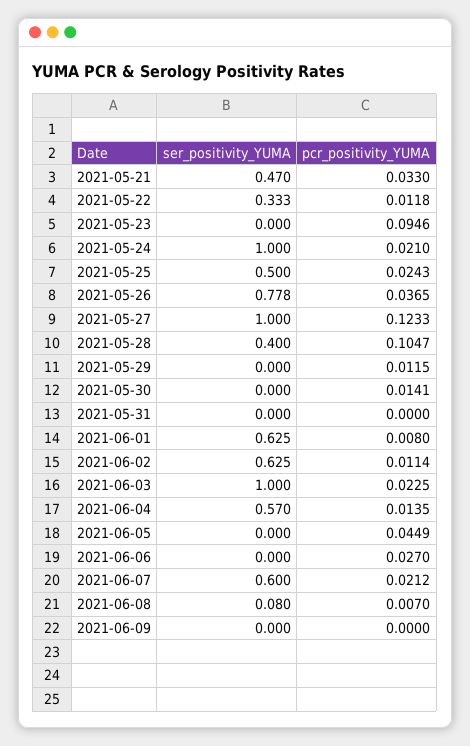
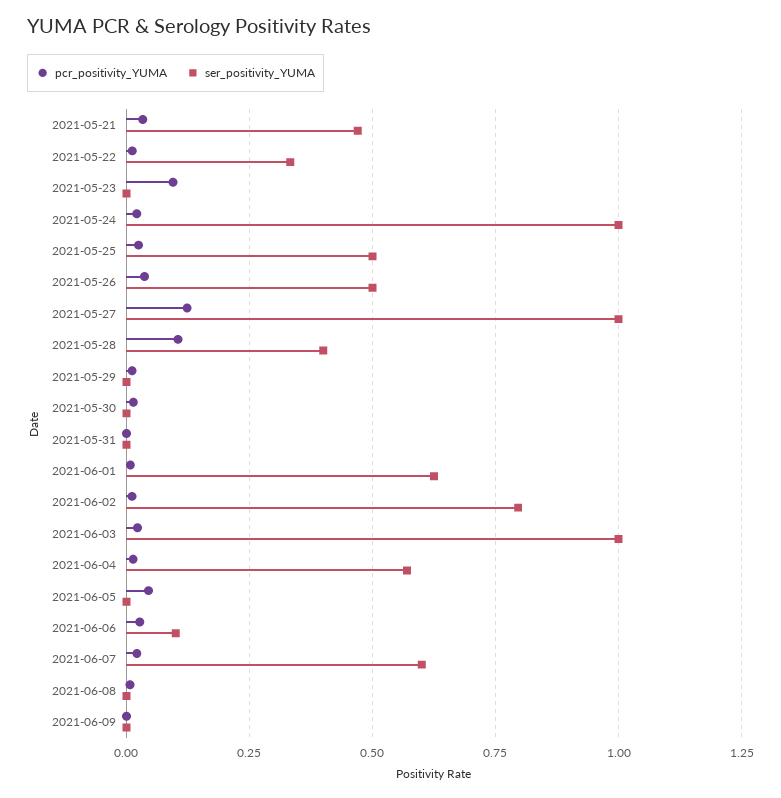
ser_positivity_YUMA, 2021-05-26: 0.778 -> 0.5
ser_positivity_YUMA, 2021-06-02: 0.625 -> 0.8
ser_positivity_YUMA, 2021-06-06: 0 -> 0.1
ser_positivity_YUMA, 2021-06-08: 0.08 -> 0

